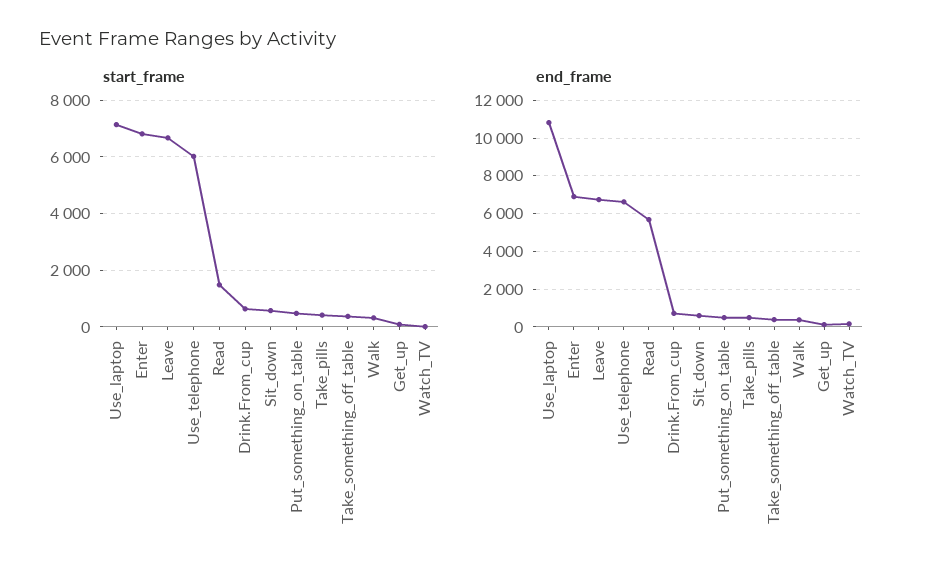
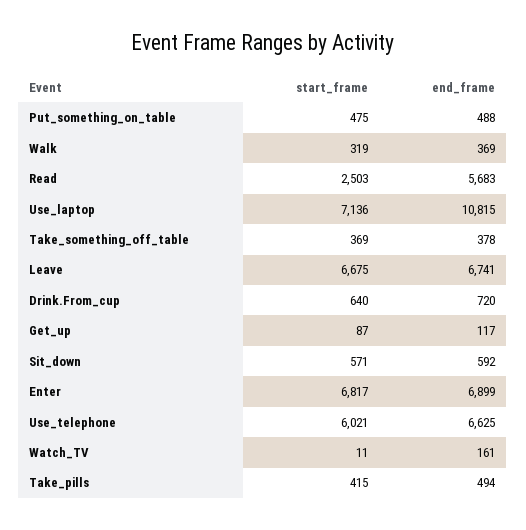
start_frame, Read: 1500 -> 2503

